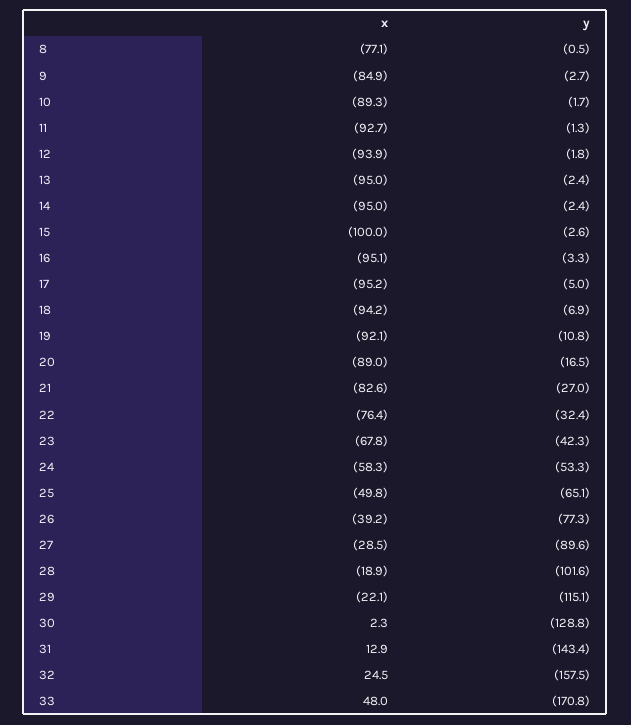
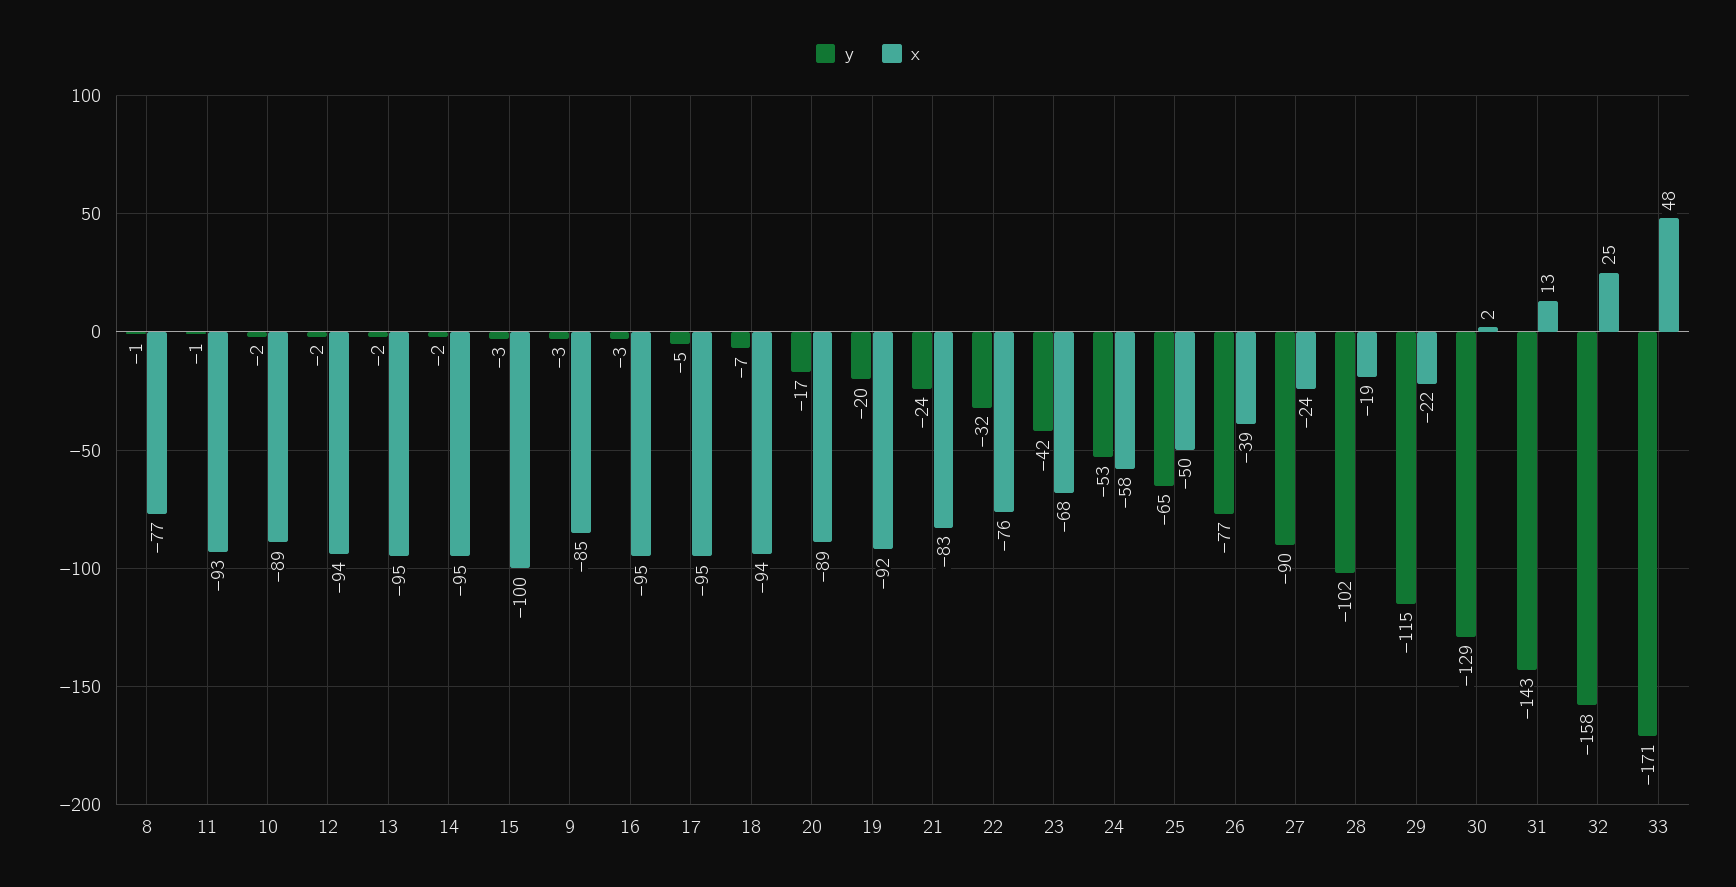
y, 19: -10.8 -> -20
y, 21: -27 -> -24
x, 27: -28.5 -> -24

